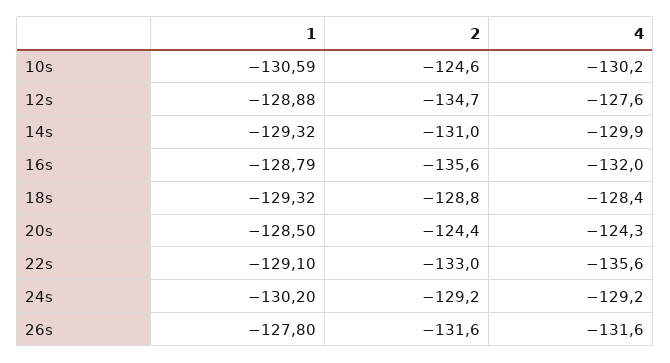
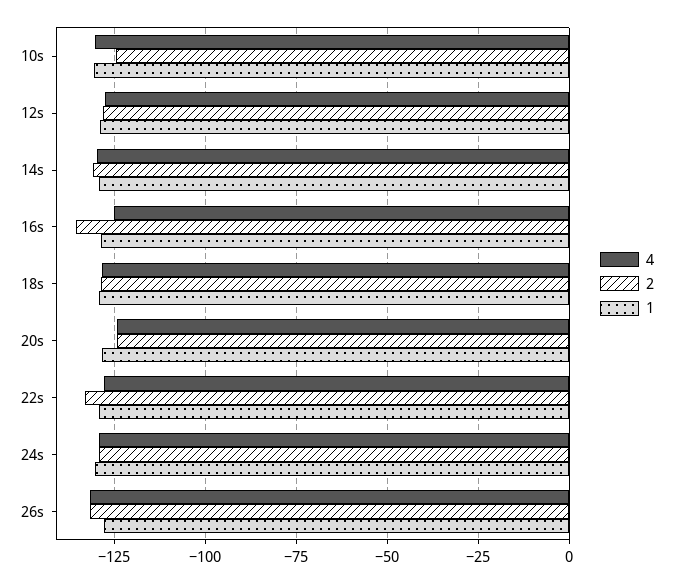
2, 12s: -134.7 -> -127.5
4, 16s: -132 -> -125
4, 22s: -135.6 -> -127.5

